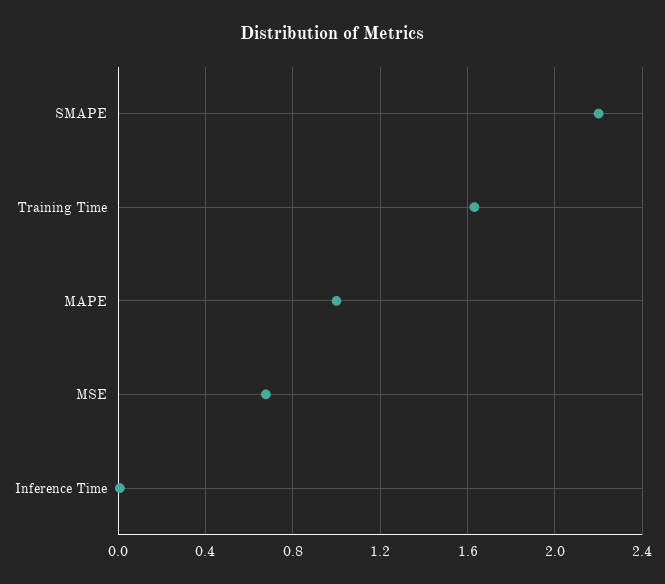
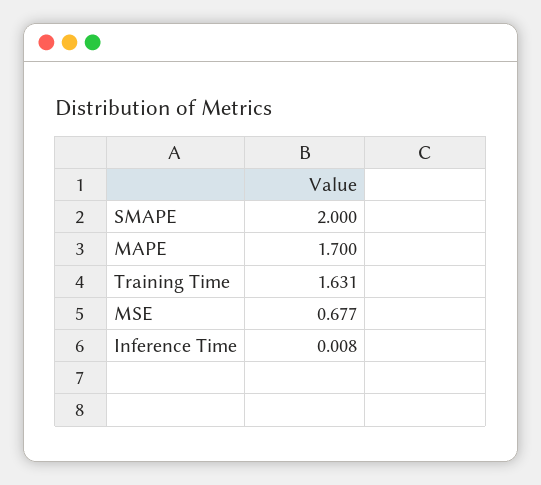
SMAPE: 2.2 -> 2
MAPE: 1 -> 1.7

